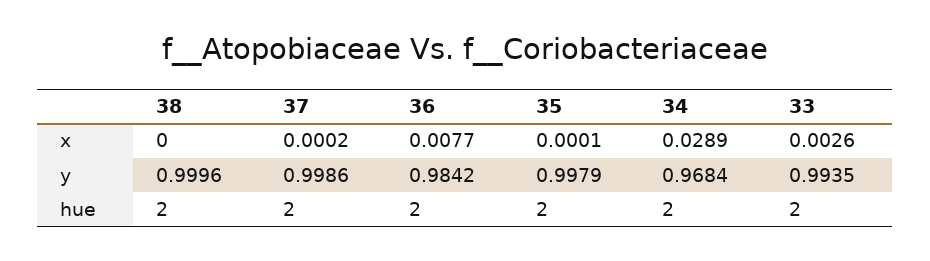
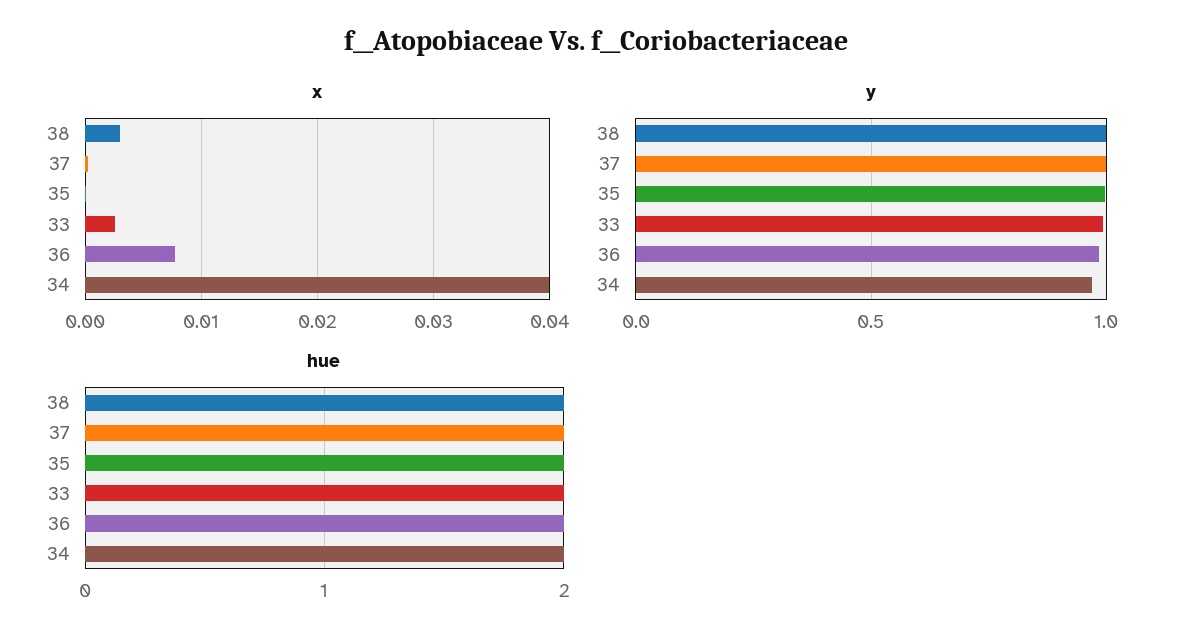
x, 38: 0 -> 0.003
x, 34: 0.0289 -> 0.04

